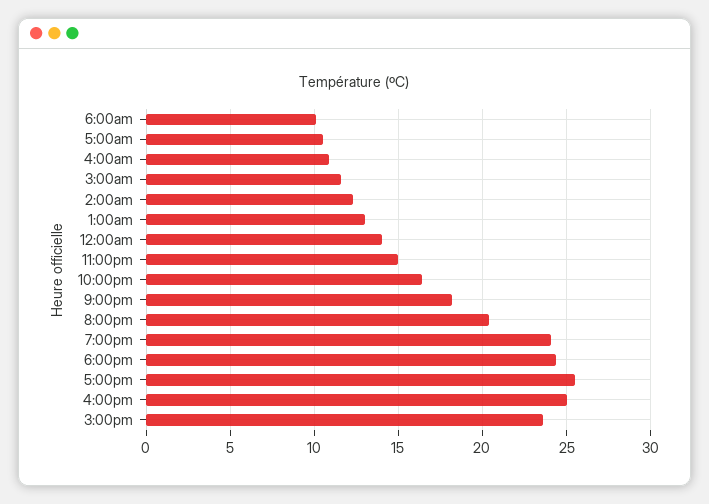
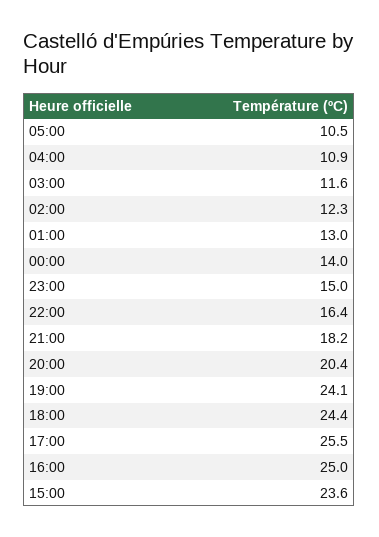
6:00am: 10 -> none

